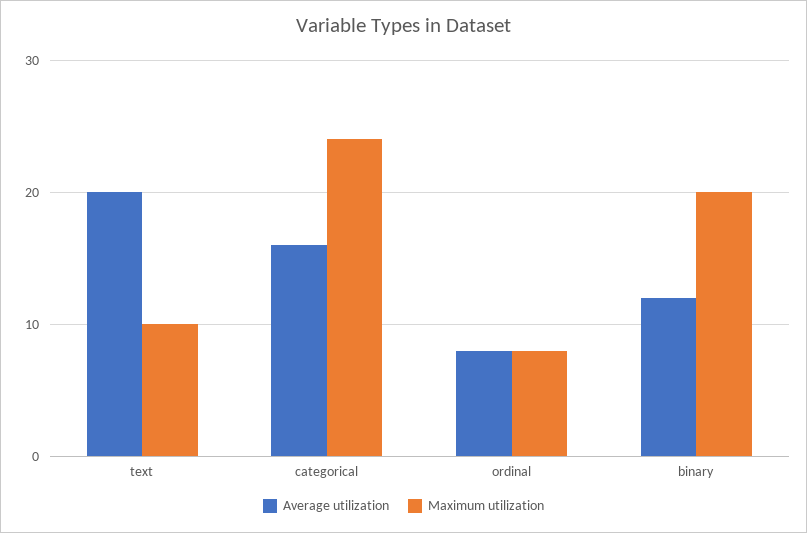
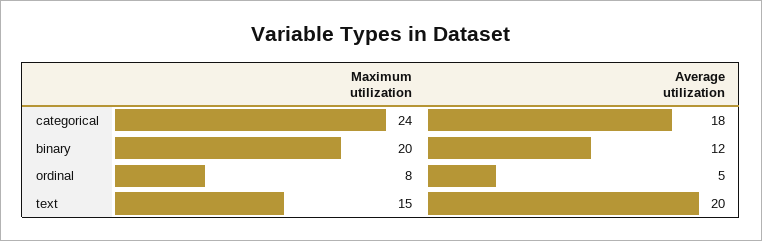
Maximum utilization, text: 10 -> 15
Average utilization, categorical: 16 -> 18
Average utilization, ordinal: 8 -> 5

